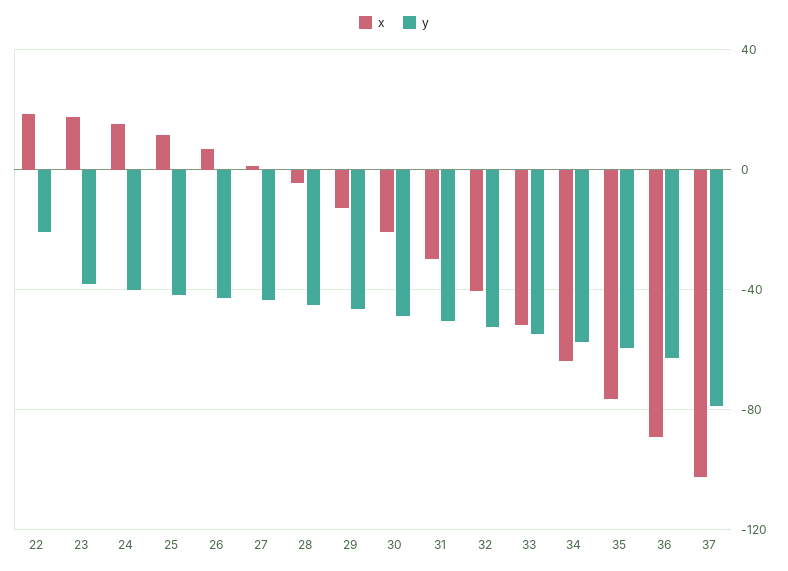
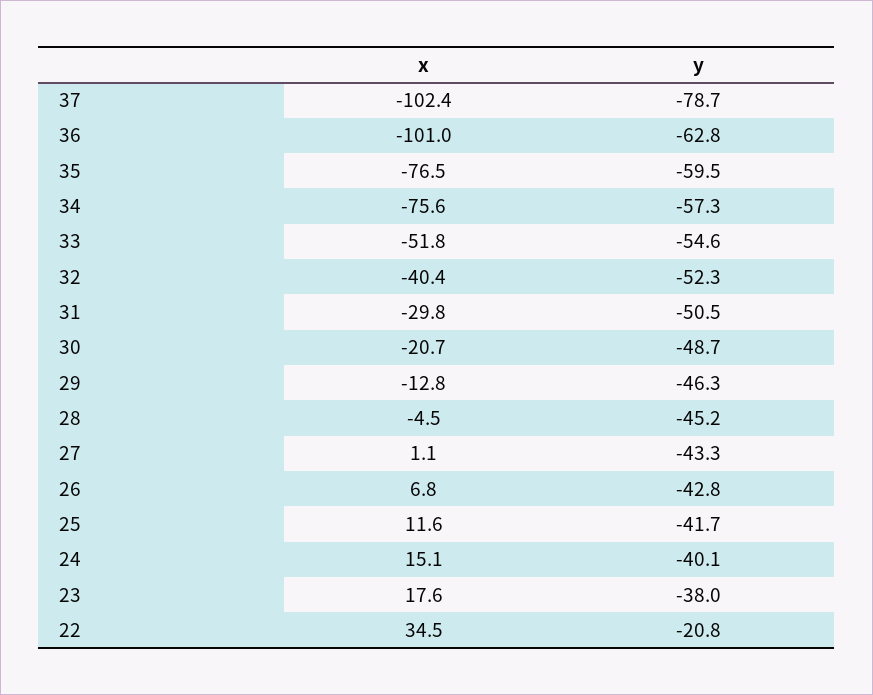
x, 22: 20 -> 34.5
x, 34: -65 -> -75.6
x, 36: -90 -> -101

